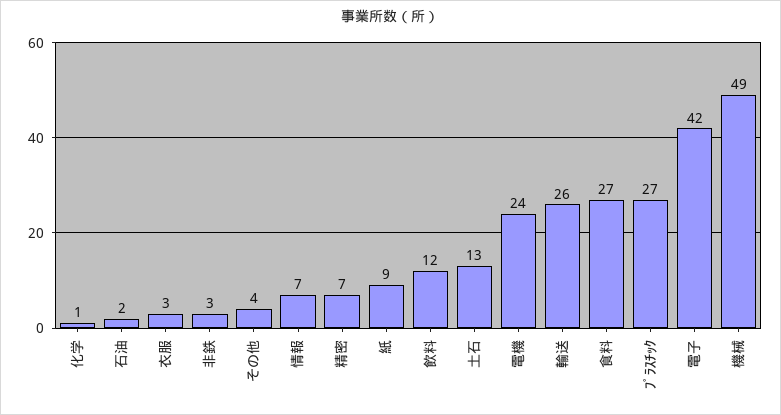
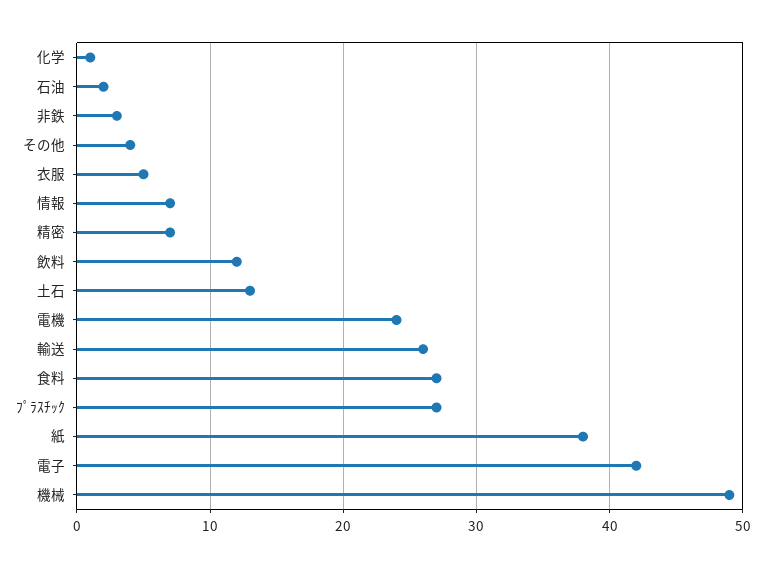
衣服: 3 -> 5
紙: 9 -> 38

